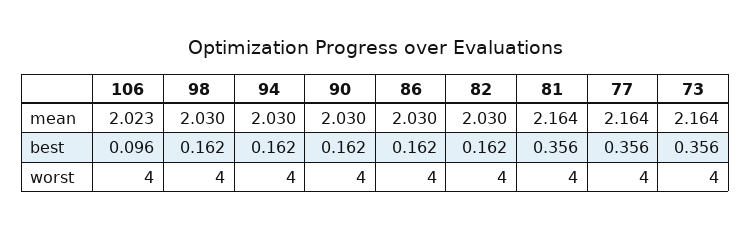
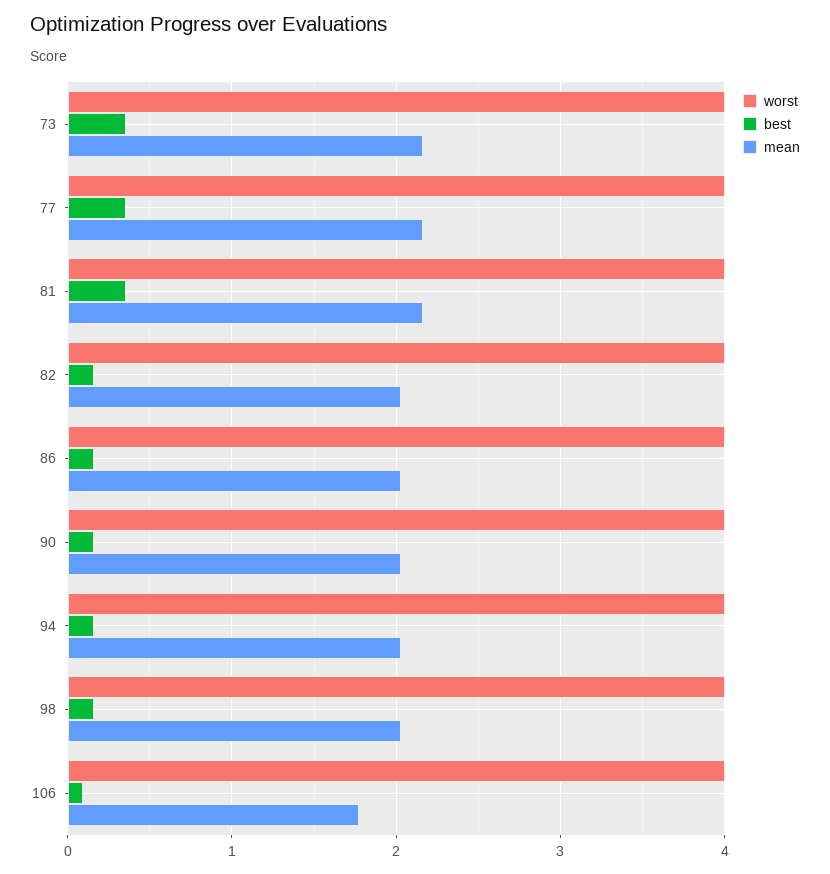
mean, 106: 2.023 -> 1.8

